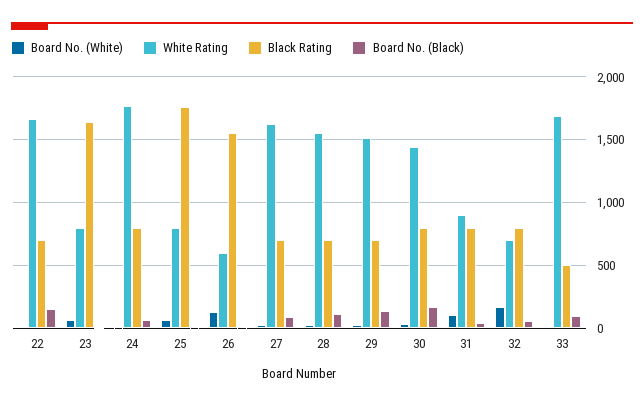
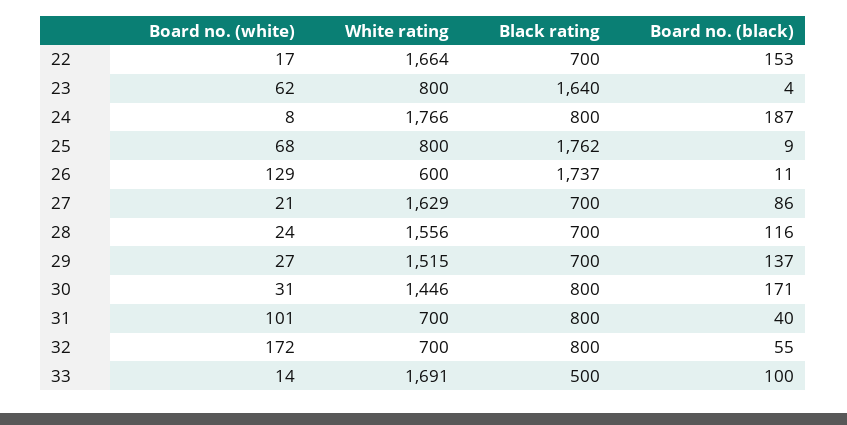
Board No. (Black), 24: 50 -> 187
Black Rating, 26: 1550 -> 1737
White Rating, 31: 900 -> 700

